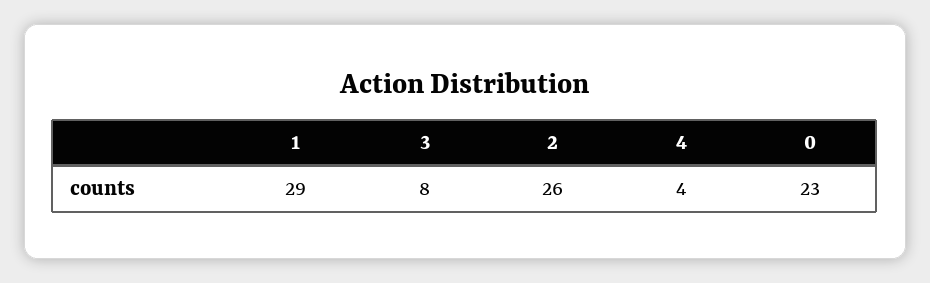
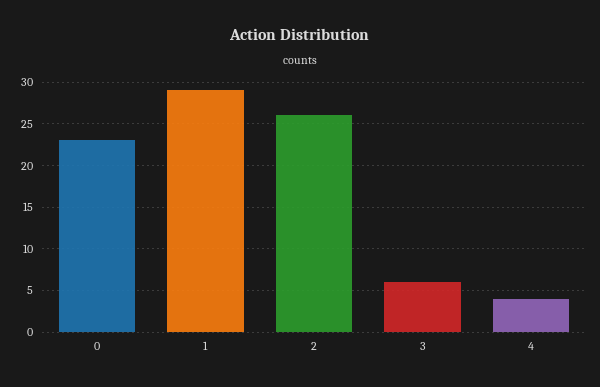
3: 8 -> 6

